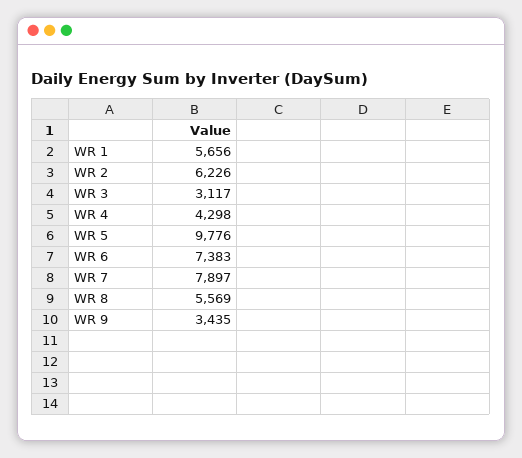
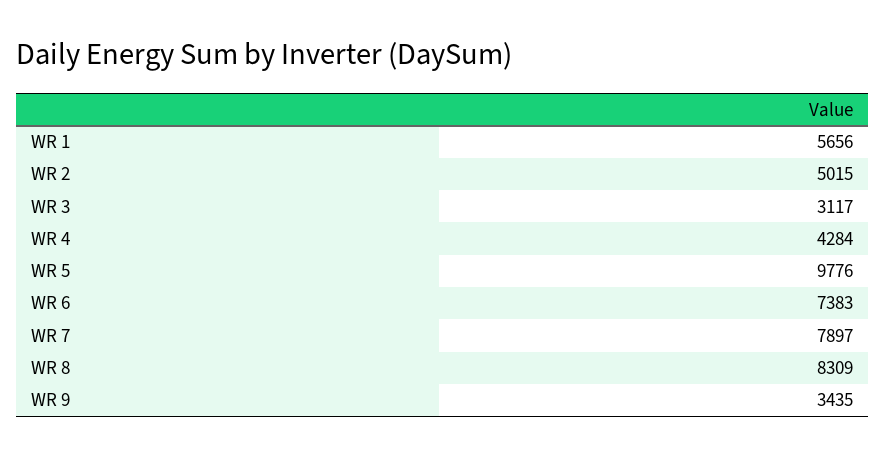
WR 2: 6226 -> 5015
WR 4: 4298 -> 4284
WR 8: 5569 -> 8309

